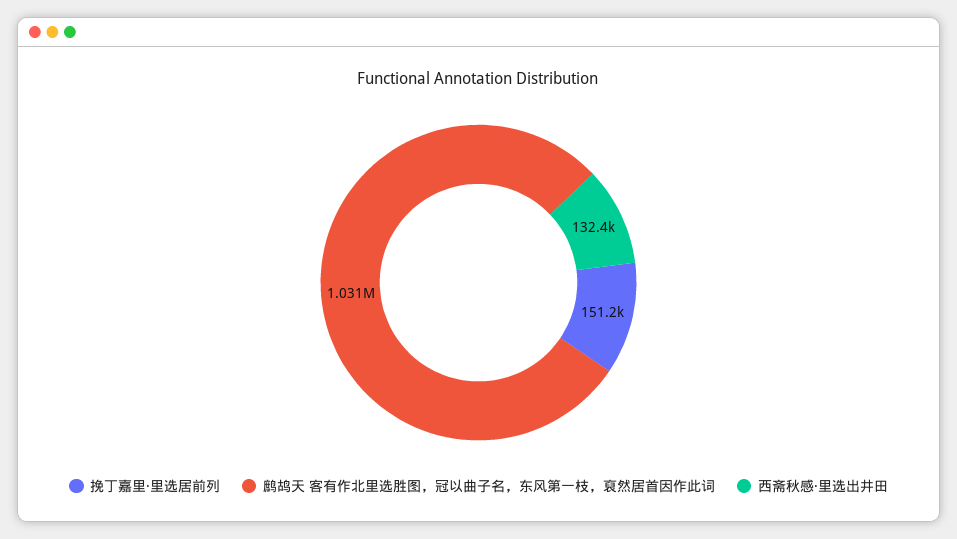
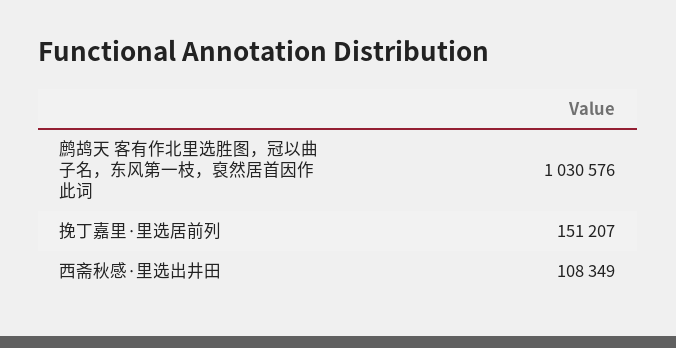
西斋秋感·里选出井田: 132400 -> 108349

